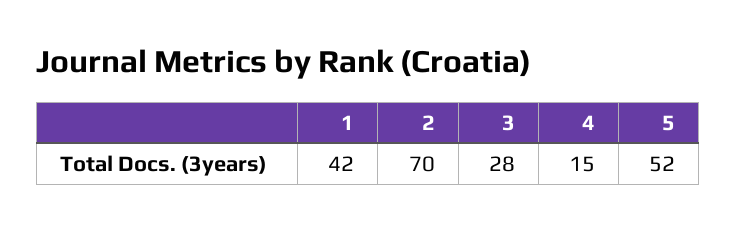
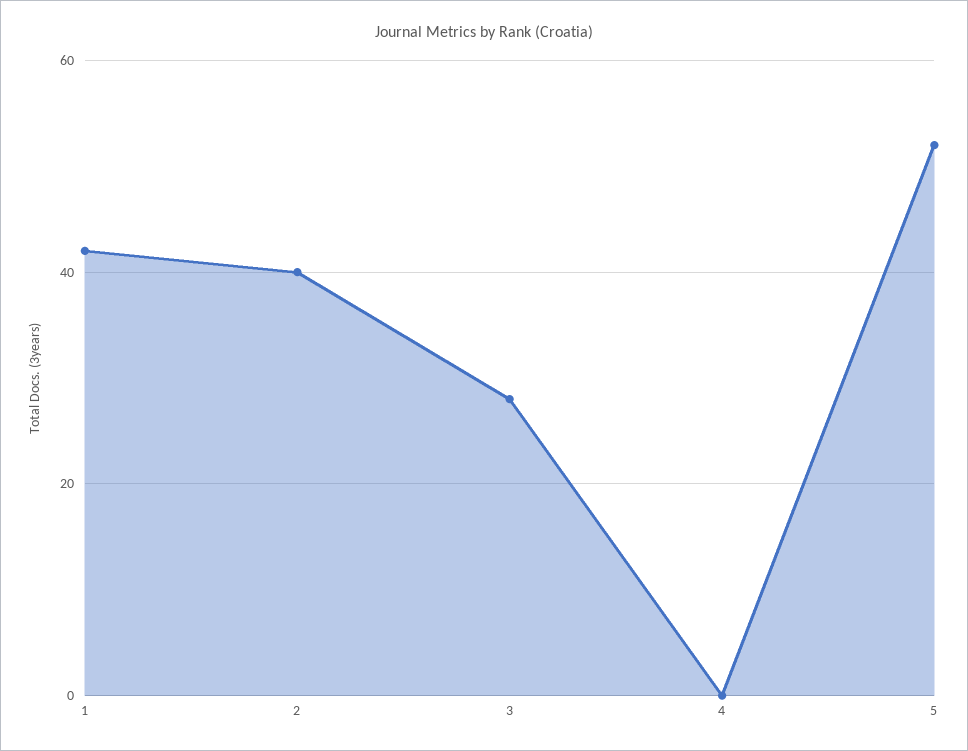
2: 70 -> 40
4: 15 -> 0

